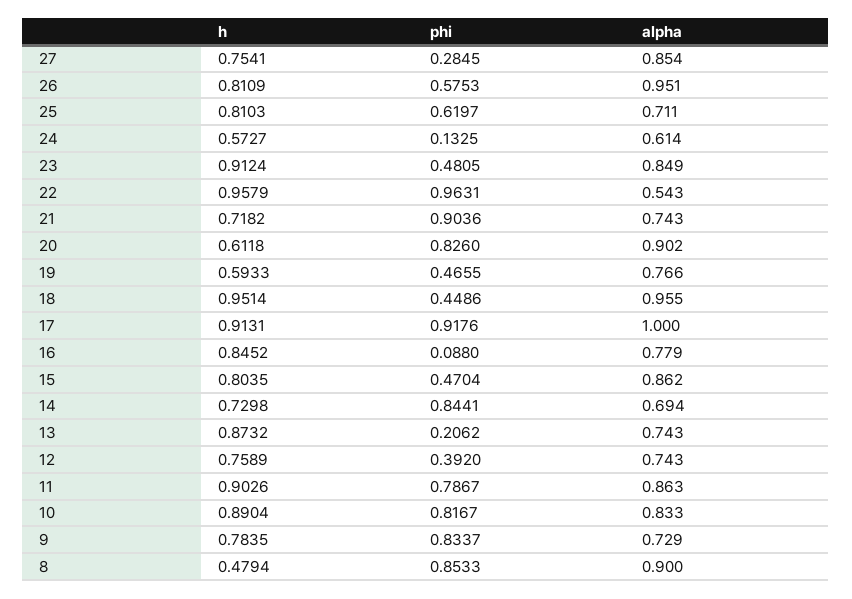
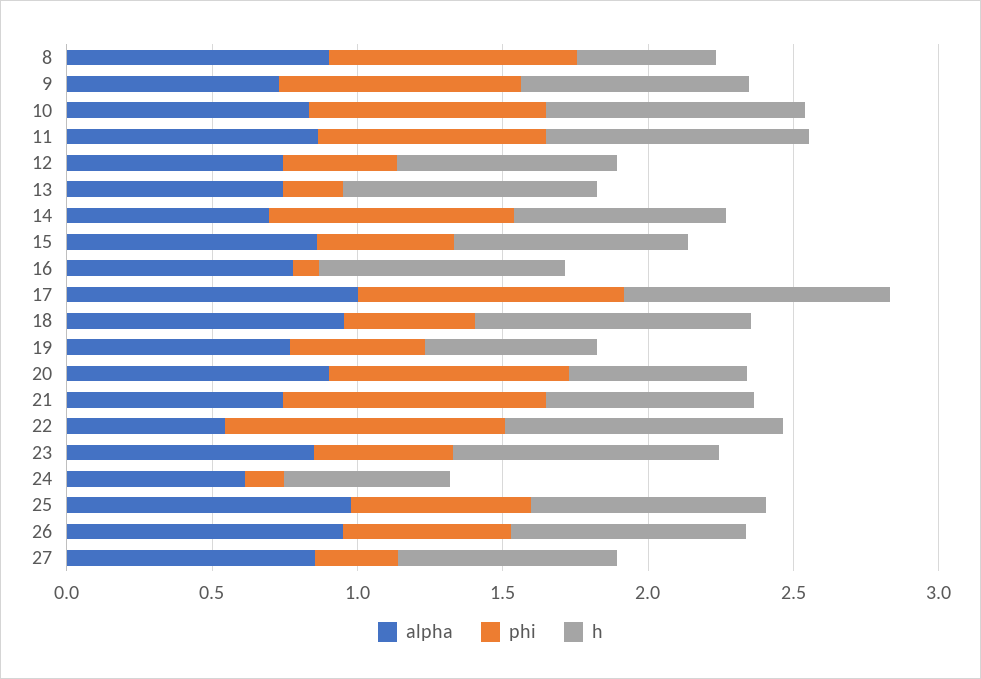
alpha, 25: 0.711 -> 1

